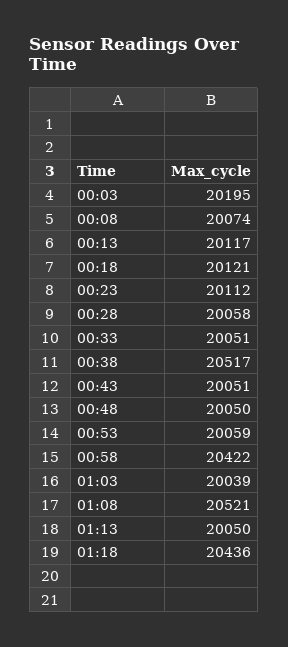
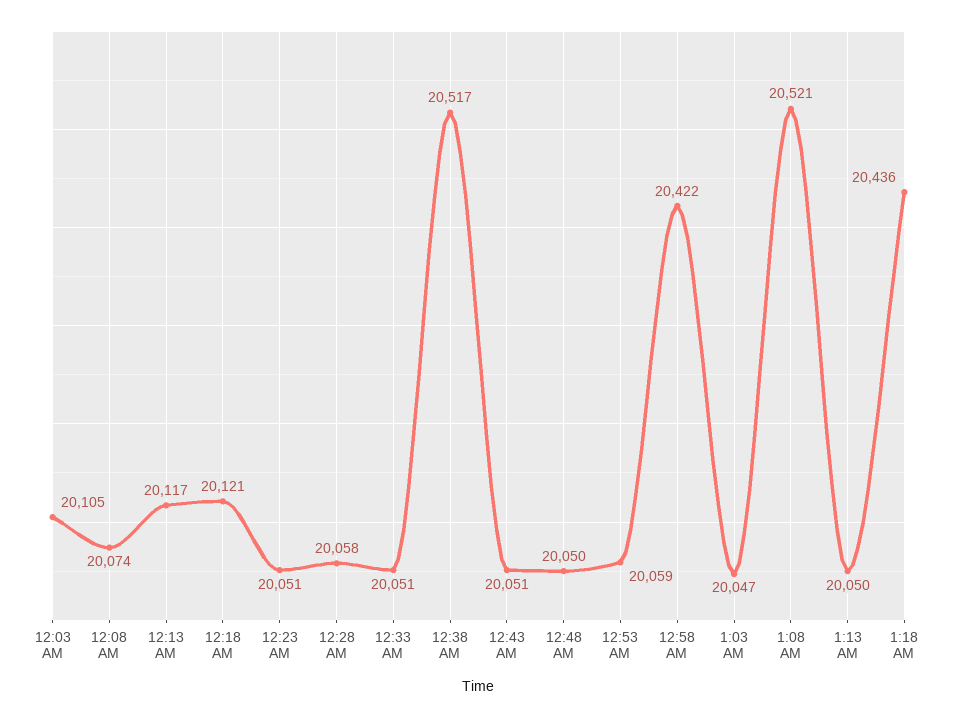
00:03: 20195 -> 20105
00:23: 20112 -> 20051
01:03: 20039 -> 20047

